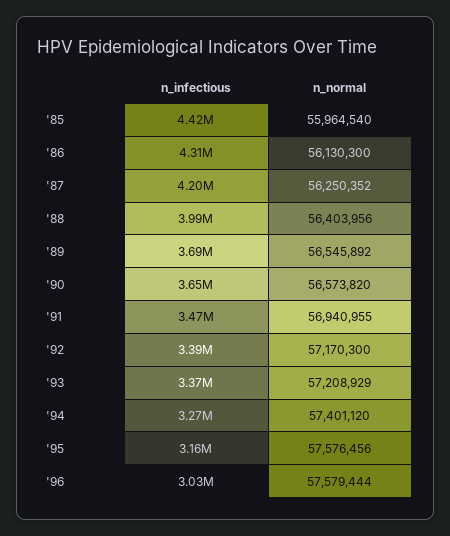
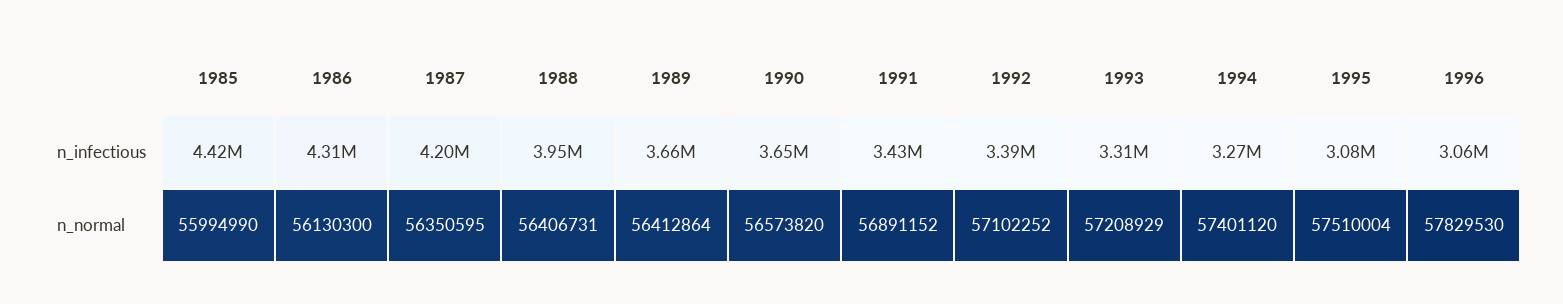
n_normal, '85: 55964540 -> 55994990
n_normal, '87: 56250352 -> 56350595
n_infectious, '88: 3990000 -> 3950000
n_normal, '88: 56403956 -> 56406731
n_infectious, '89: 3690000 -> 3660000
n_normal, '89: 56545892 -> 56412864
n_infectious, '91: 3470000 -> 3430000
n_normal, '91: 56940955 -> 56891152
n_normal, '92: 57170300 -> 57102252
n_infectious, '93: 3370000 -> 3310000
n_infectious, '95: 3160000 -> 3080000
n_normal, '95: 57576456 -> 57510004
n_infectious, '96: 3030000 -> 3060000
n_normal, '96: 57579444 -> 57829530

